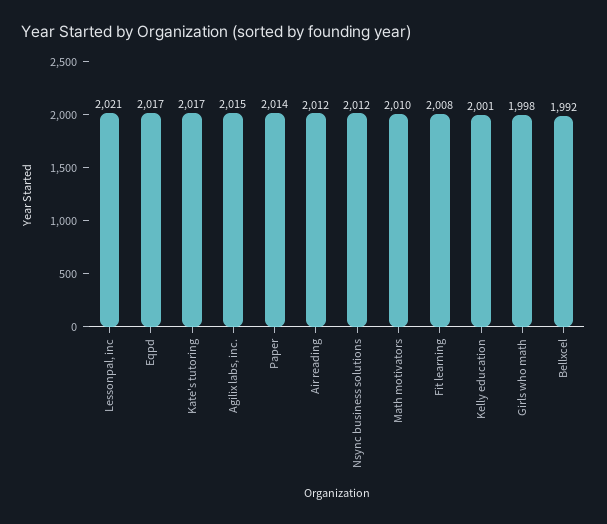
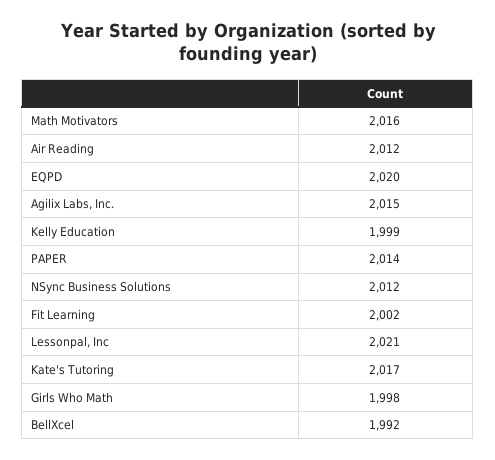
Eqpd: 2017 -> 2020
Math motivators: 2010 -> 2016
Fit learning: 2008 -> 2002
Kelly education: 2001 -> 1999

